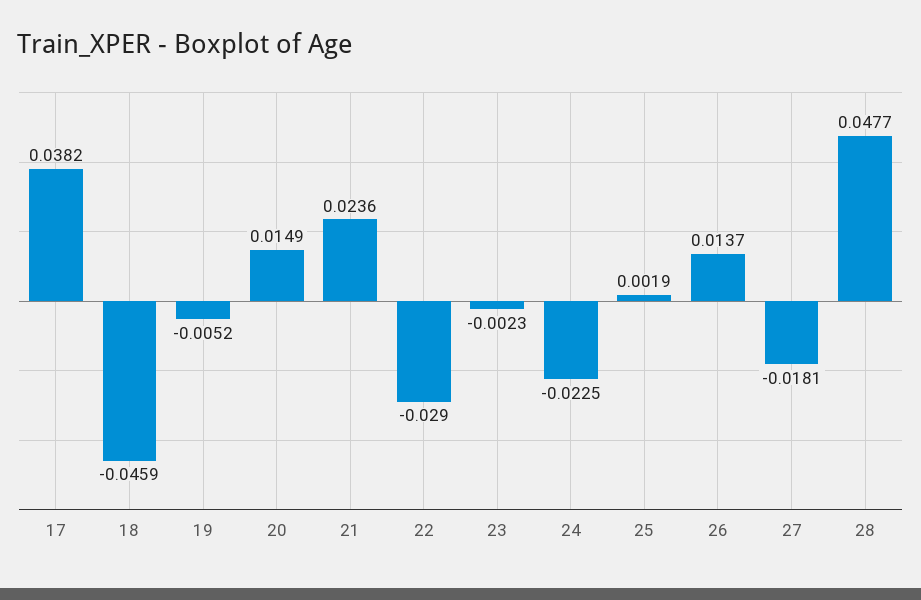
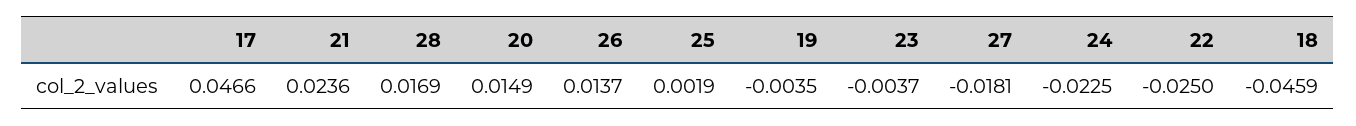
17: 0.0382 -> 0.0466
19: -0.0052 -> -0.0035
22: -0.029 -> -0.025
23: -0.0023 -> -0.0037
28: 0.0477 -> 0.0169

